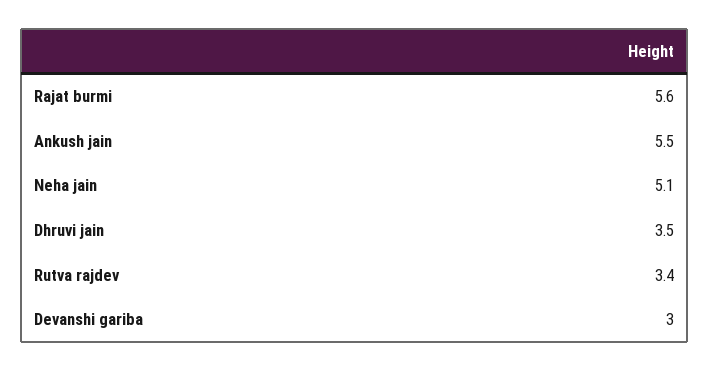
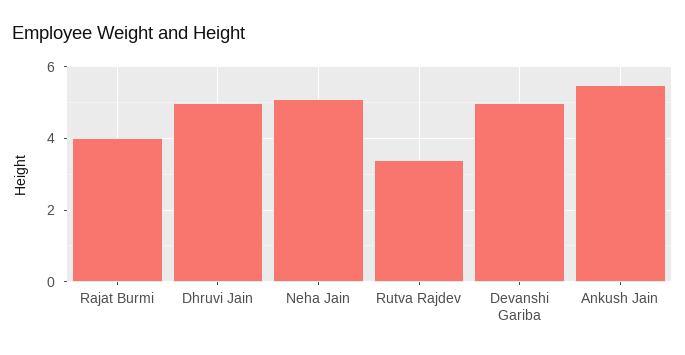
Rajat burmi: 5.6 -> 4
Dhruvi jain: 3.5 -> 5
Devanshi gariba: 3 -> 5

